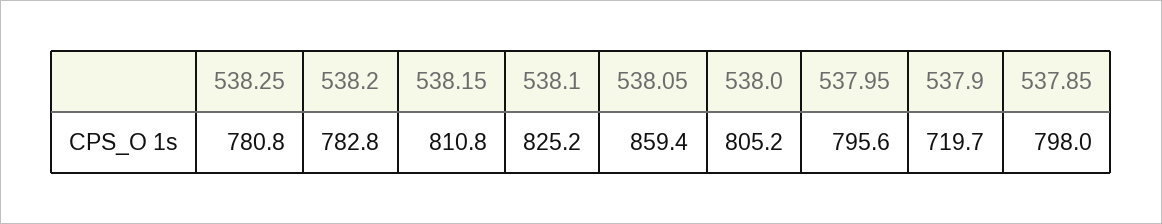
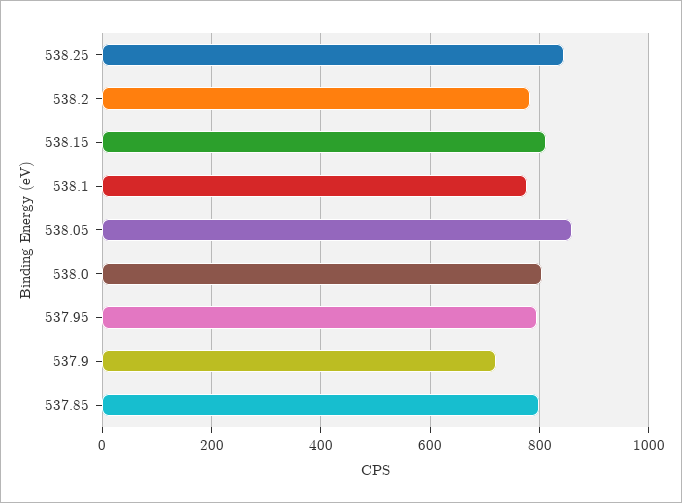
538.25: 780.8 -> 840
538.1: 825.2 -> 780

